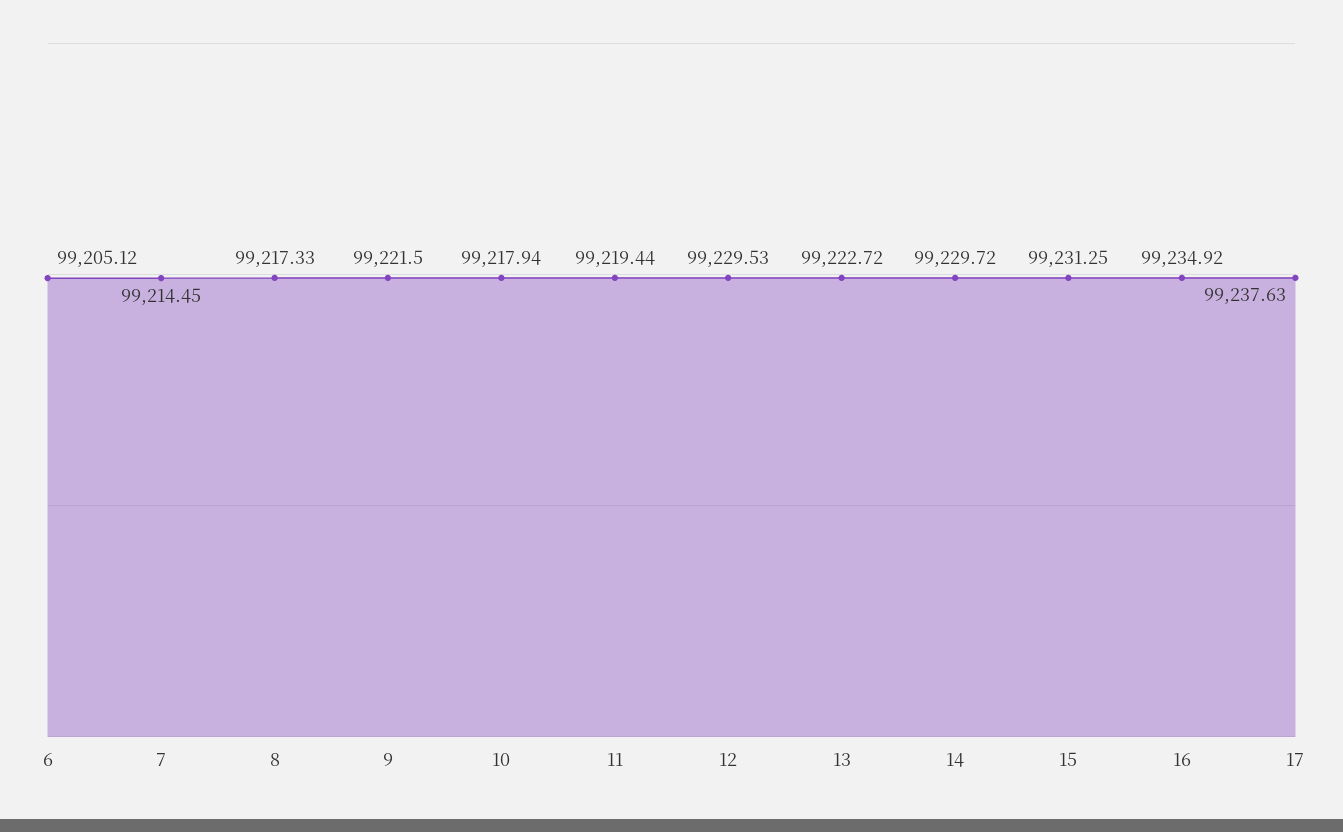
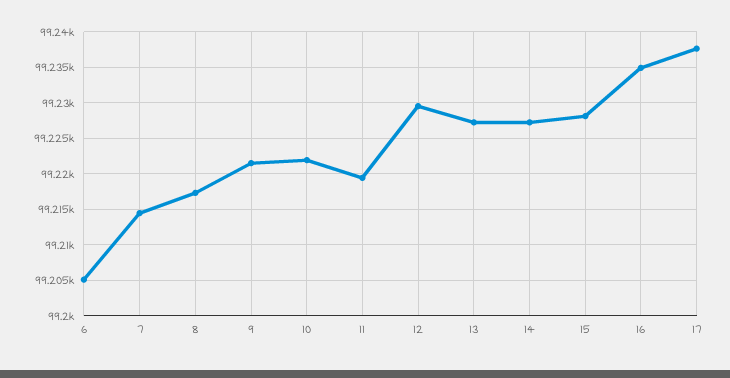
10: 99217.94 -> 99222
13: 99222.72 -> 99227
14: 99229.72 -> 99227
15: 99231.25 -> 99228

